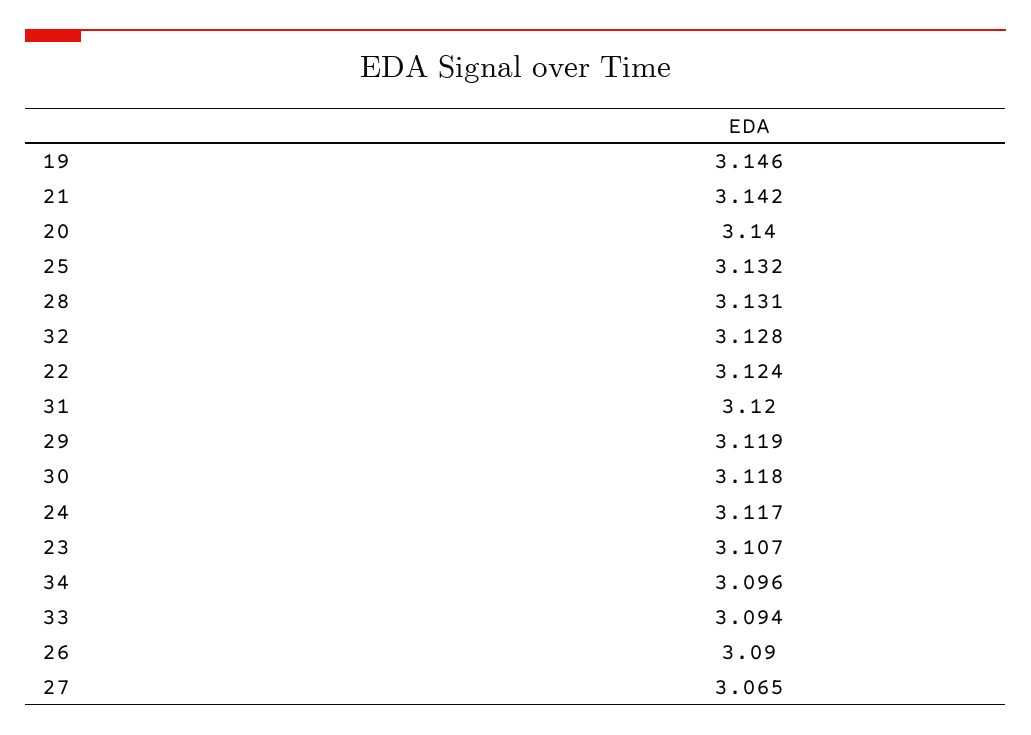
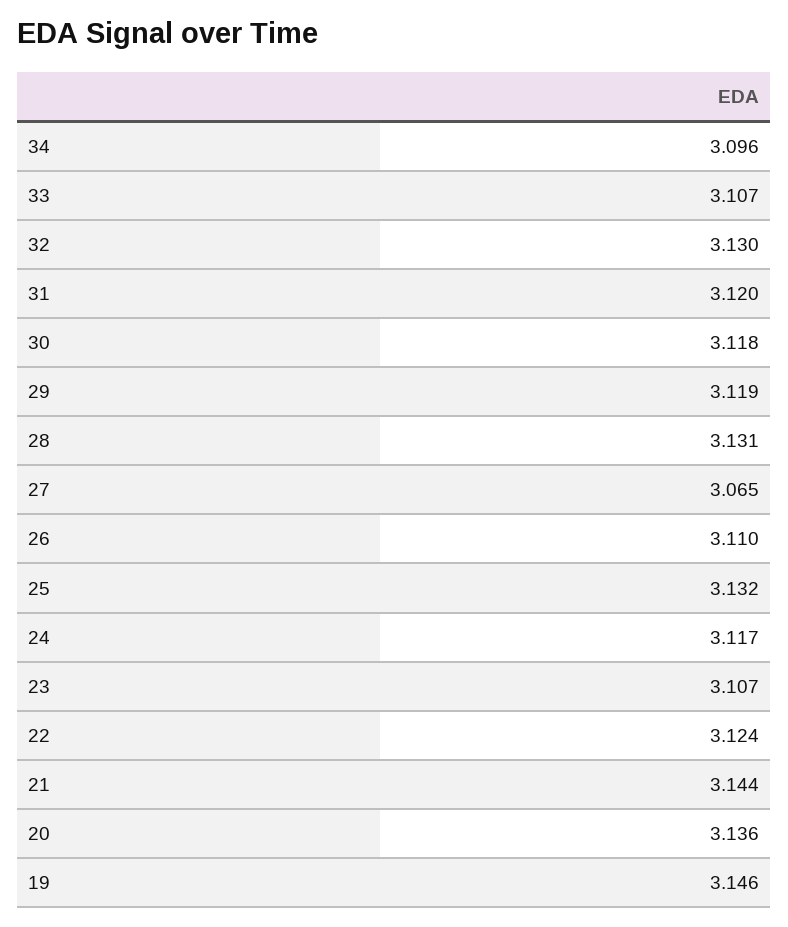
21: 3.142 -> 3.144
20: 3.14 -> 3.136
32: 3.128 -> 3.13
33: 3.094 -> 3.107
26: 3.09 -> 3.11

